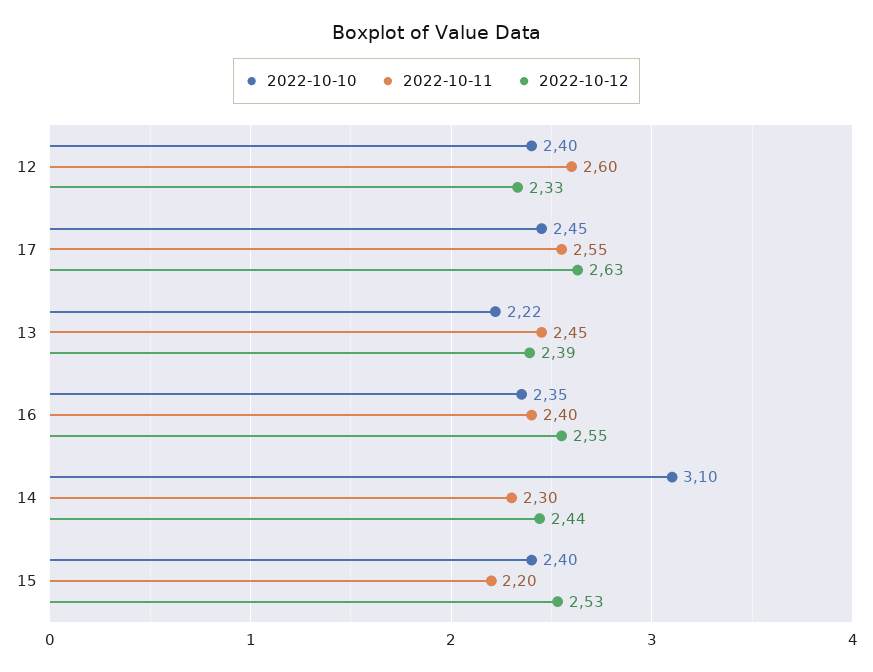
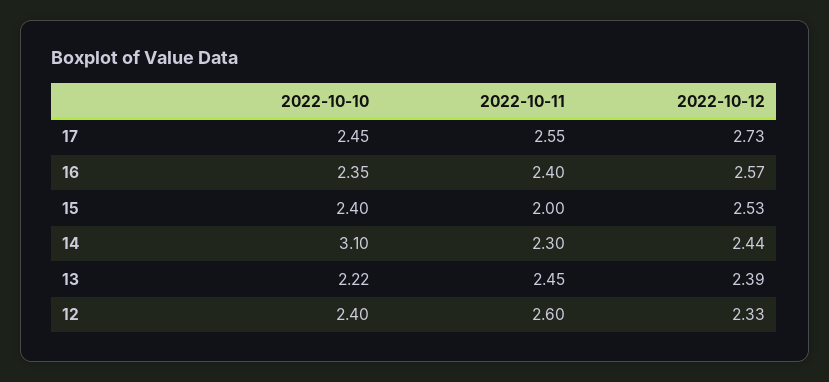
2022-10-12, 17: 2.63 -> 2.73
2022-10-12, 16: 2.55 -> 2.57
2022-10-11, 15: 2.2 -> 2

